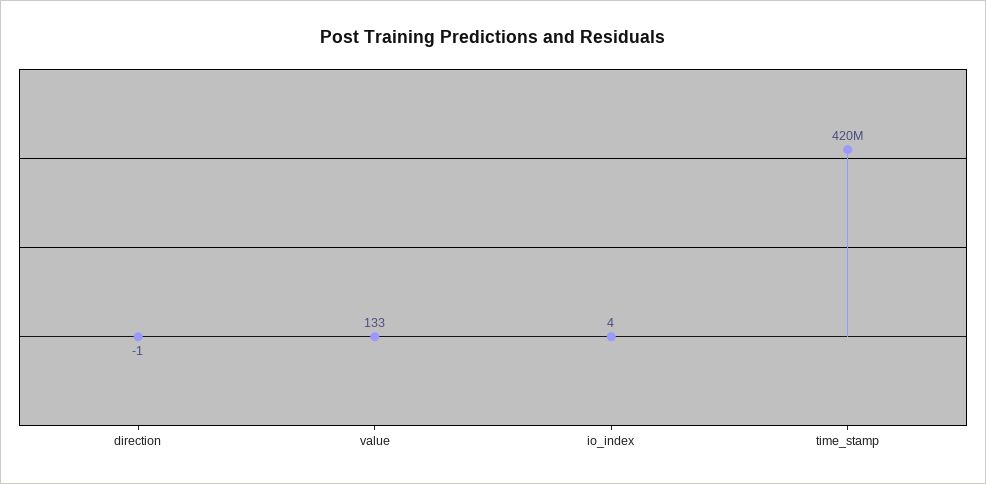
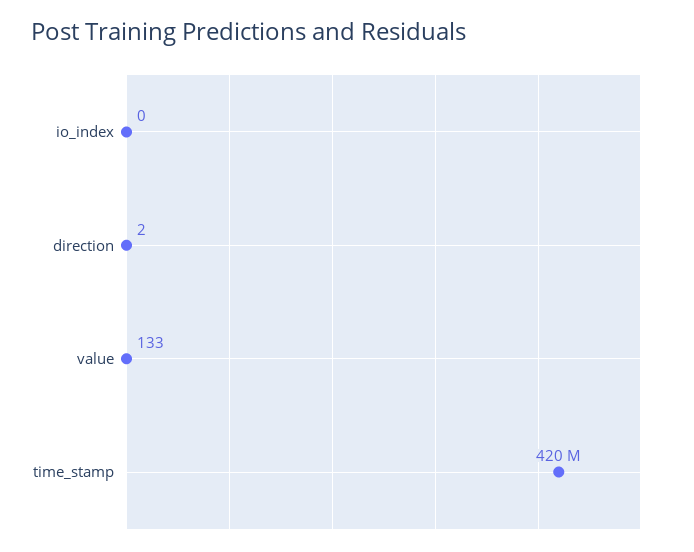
direction: -1 -> 2
io_index: 4 -> 0

